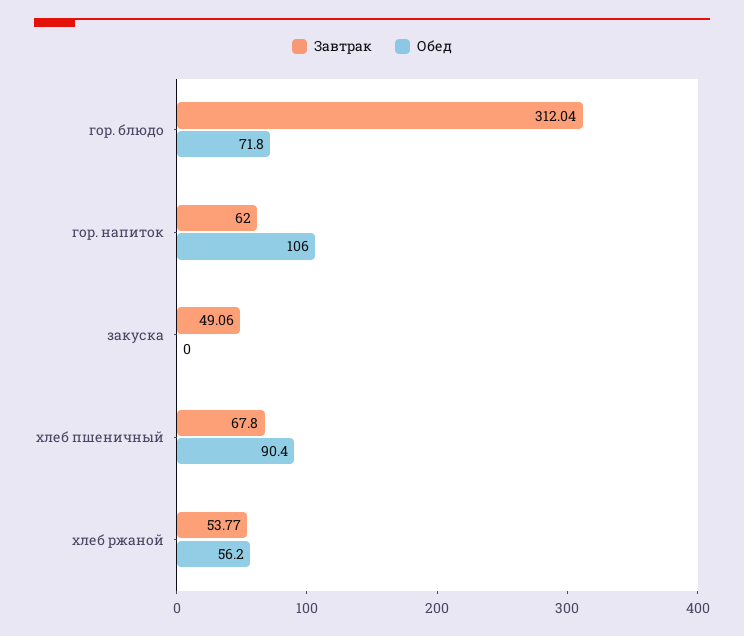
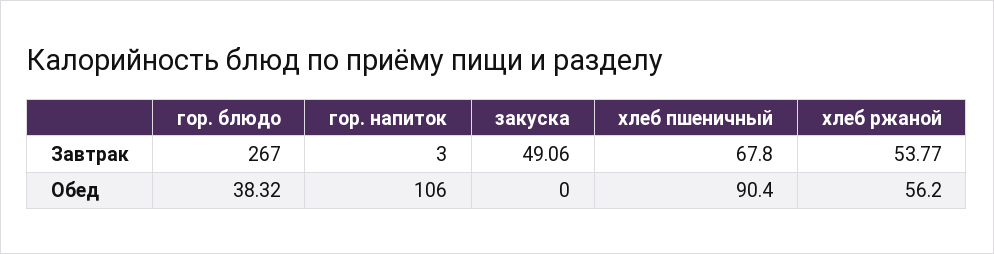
Завтрак, гор. блюдо: 312.04 -> 267
Обед, гор. блюдо: 71.8 -> 38.32
Завтрак, гор. напиток: 62 -> 3

